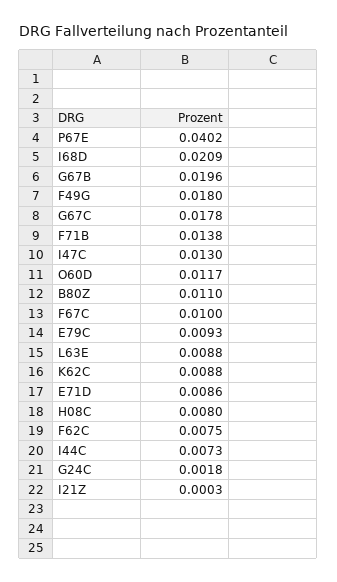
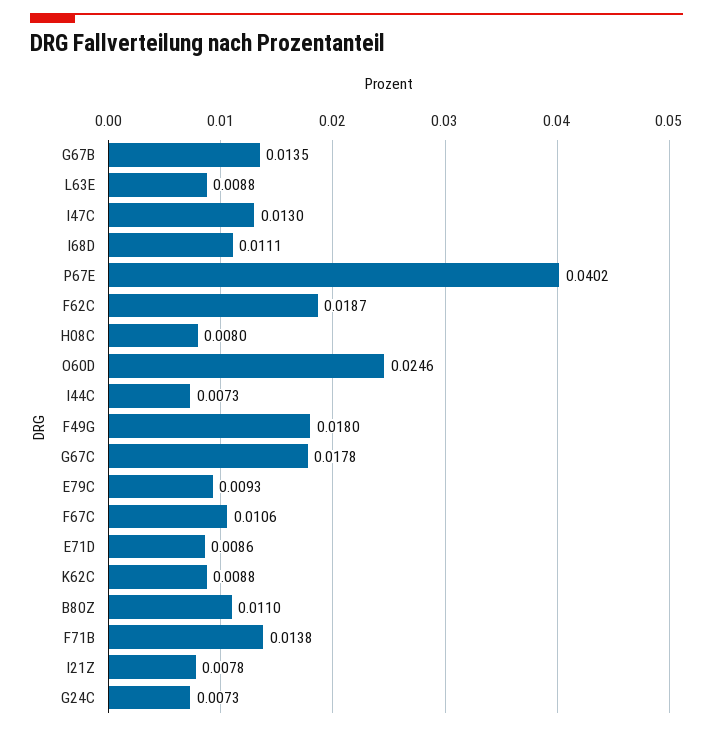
I68D: 0.0209 -> 0.0111
G67B: 0.0196 -> 0.0135
O60D: 0.0117 -> 0.0246
F67C: 0.01 -> 0.0106
F62C: 0.0075 -> 0.0187
G24C: 0.0018 -> 0.0073
I21Z: 0.0003 -> 0.0078

